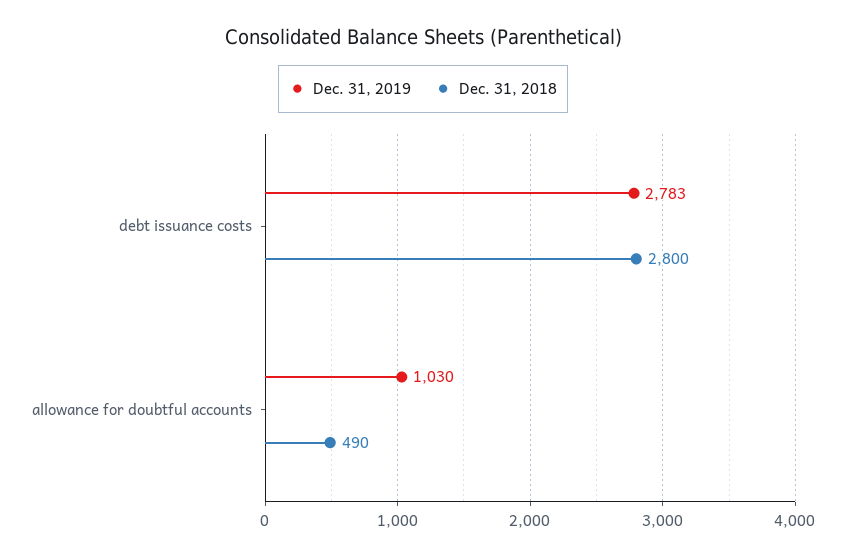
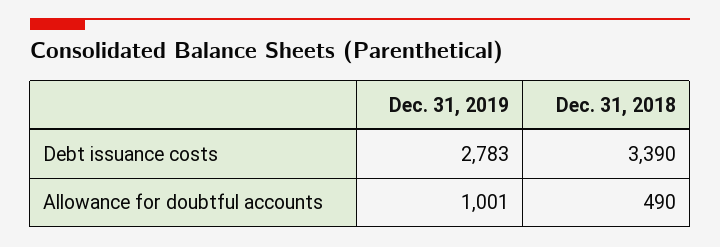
Dec. 31, 2018, debt issuance costs: 2800 -> 3390
Dec. 31, 2019, allowance for doubtful accounts: 1030 -> 1001

